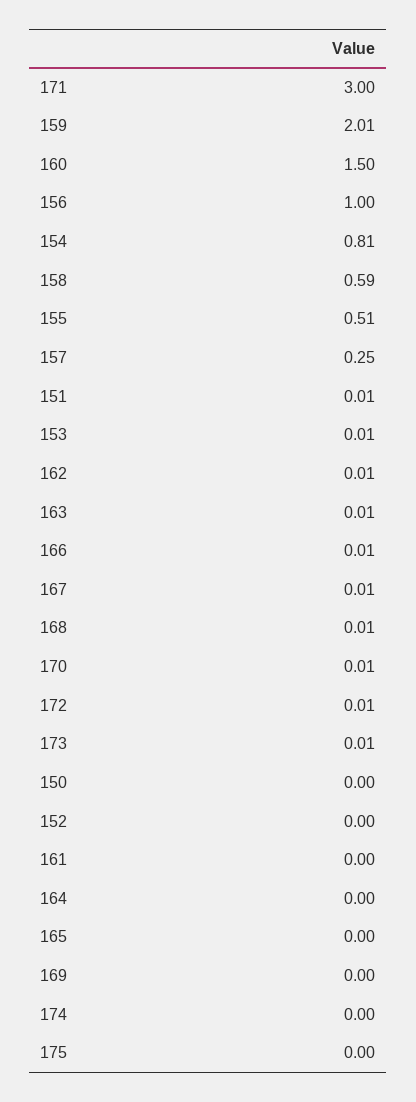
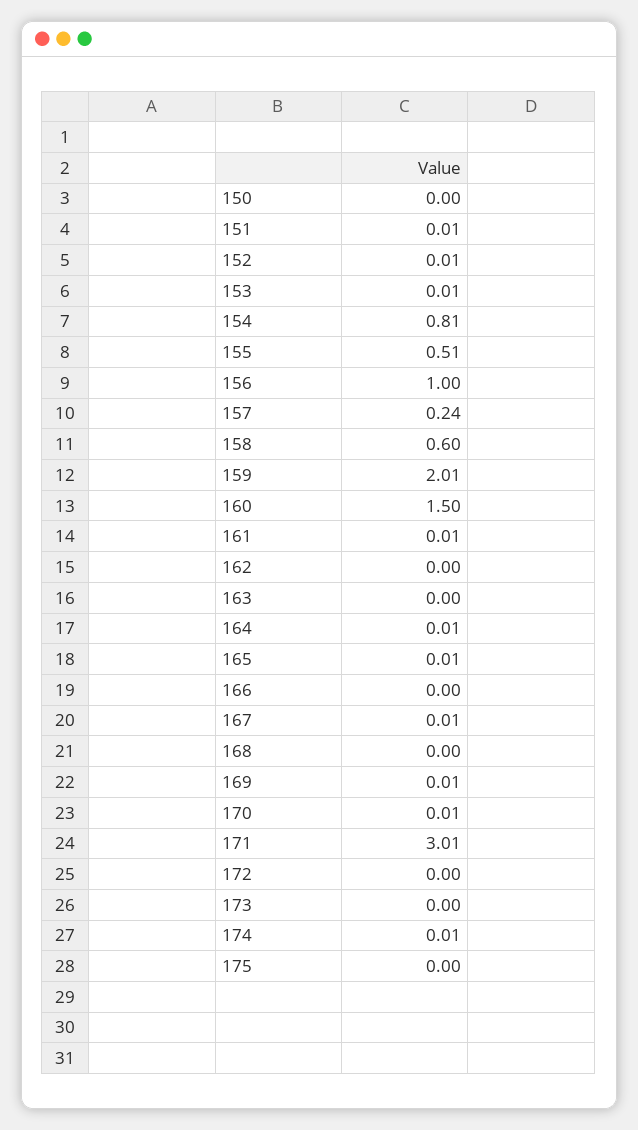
171: 3 -> 3.01
158: 0.59 -> 0.6
157: 0.25 -> 0.24
162: 0.01 -> 0
163: 0.01 -> 0
166: 0.01 -> 0
168: 0.01 -> 0
172: 0.01 -> 0
173: 0.01 -> 0
152: 0 -> 0.01
161: 0 -> 0.01
164: 0 -> 0.01
165: 0 -> 0.01
169: 0 -> 0.01
174: 0 -> 0.01

